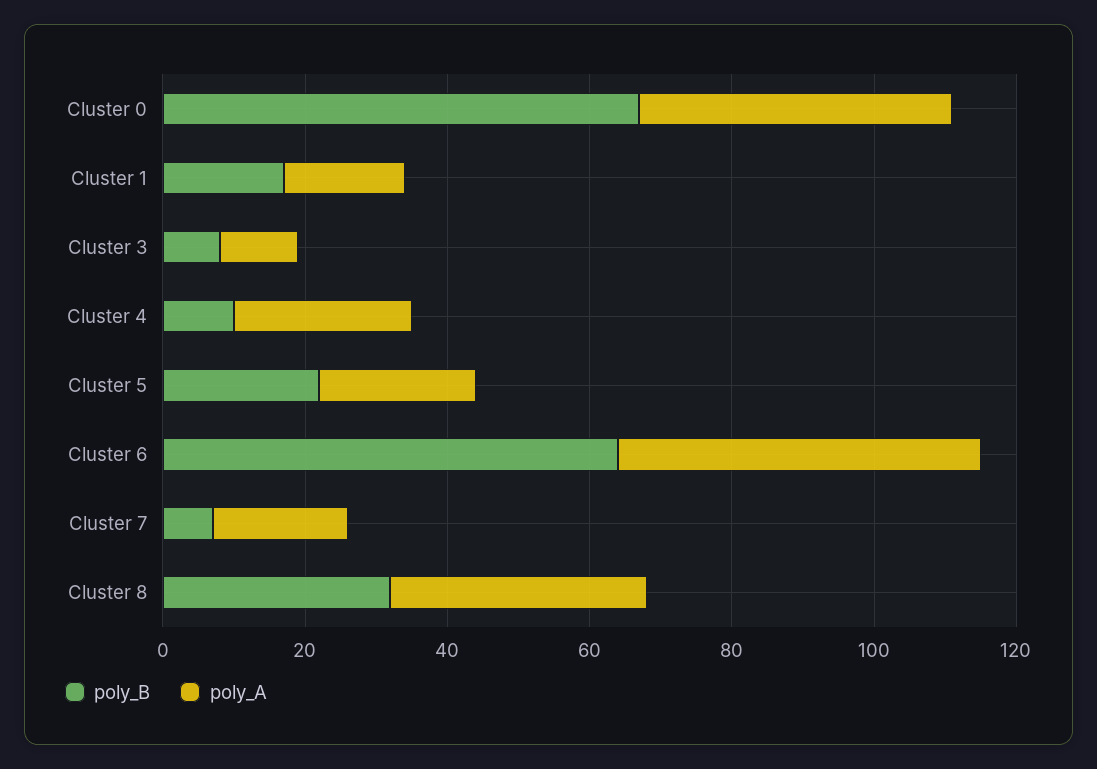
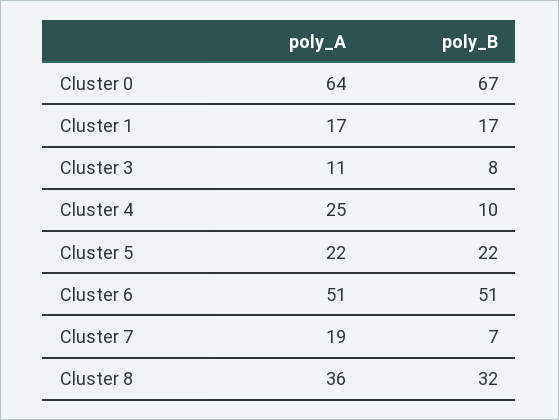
poly_A, Cluster 0: 45 -> 64
poly_B, Cluster 6: 65 -> 51

